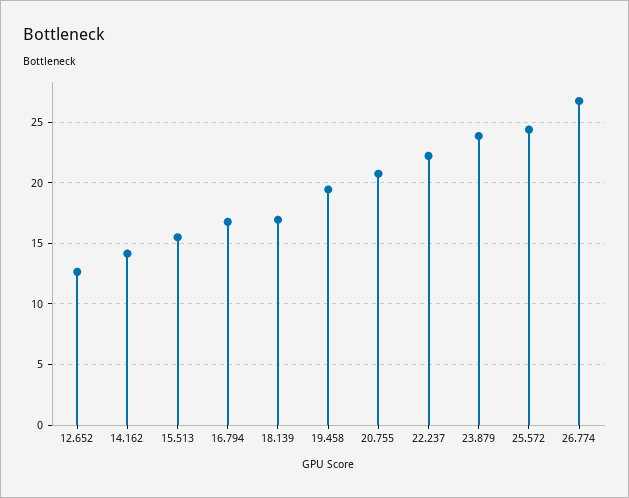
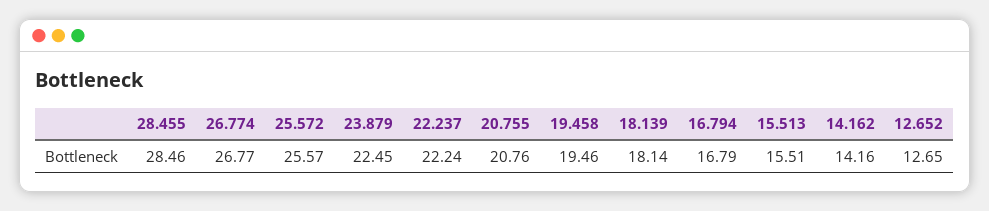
18.139: 17 -> 18.14
23.879: 24 -> 22.45
25.572: 24.5 -> 25.57
28.455: none -> 28.46

